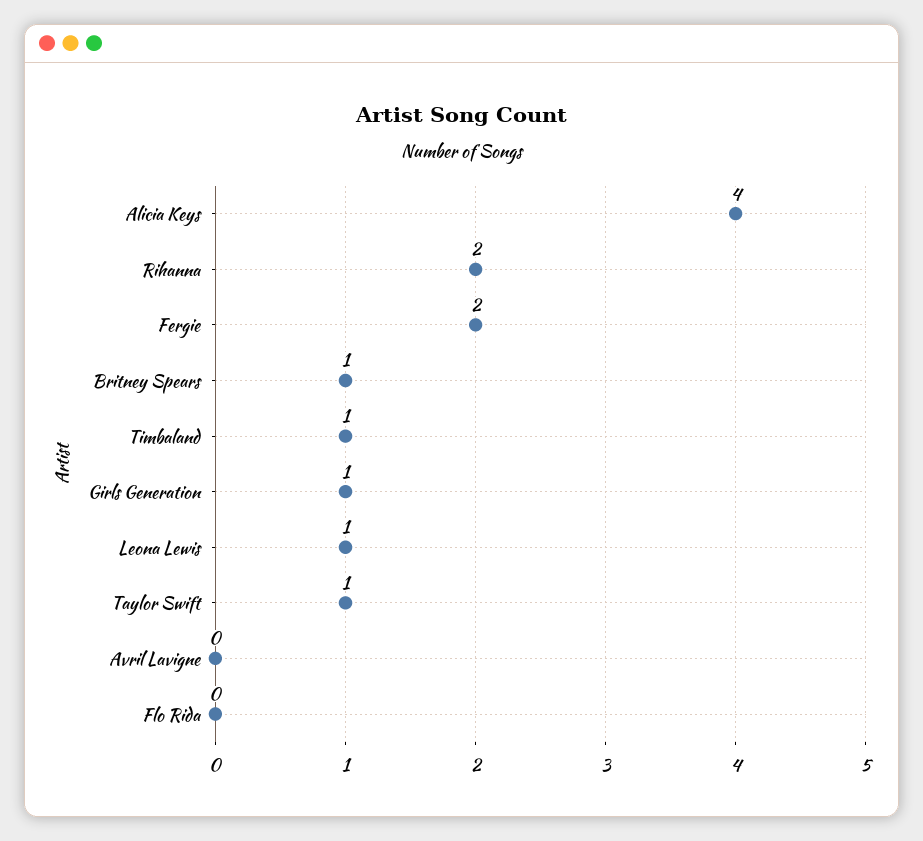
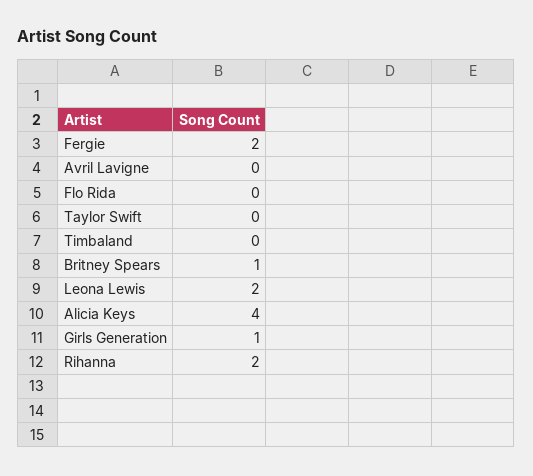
Timbaland: 1 -> 0
Leona Lewis: 1 -> 2
Taylor Swift: 1 -> 0

